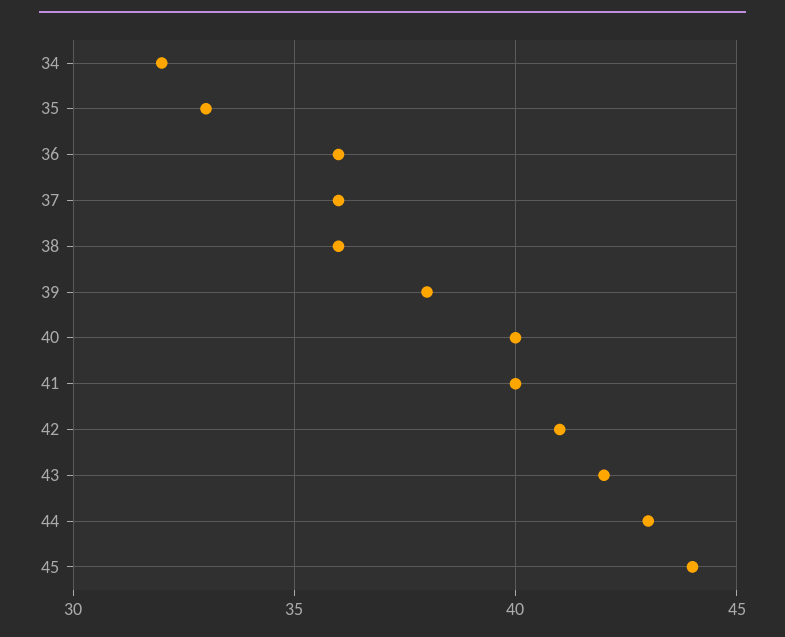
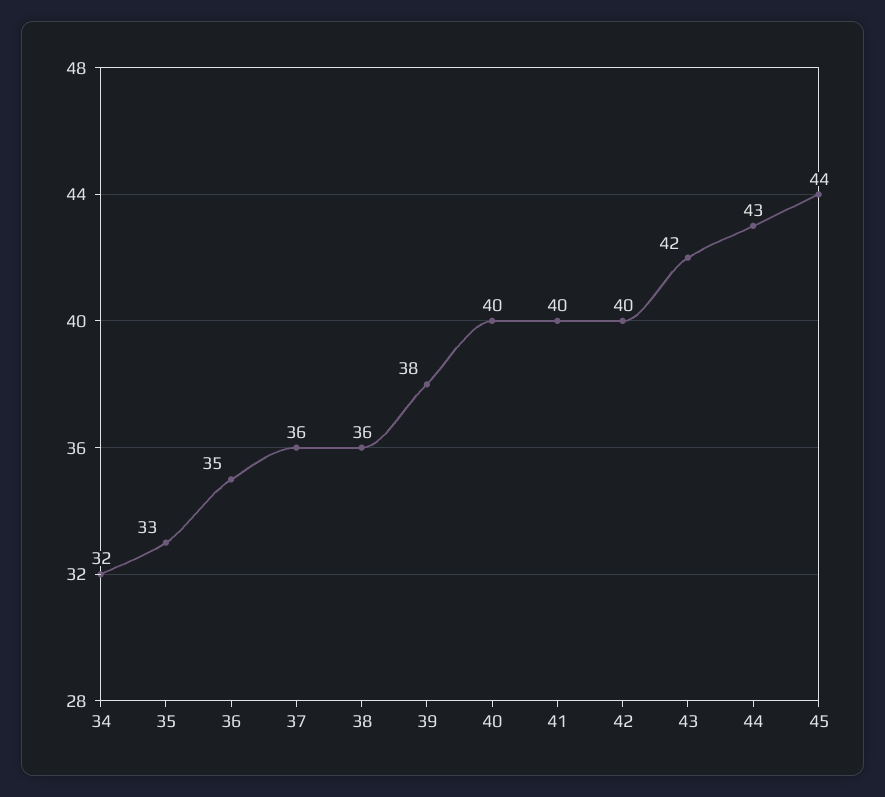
36: 36 -> 35
42: 41 -> 40

